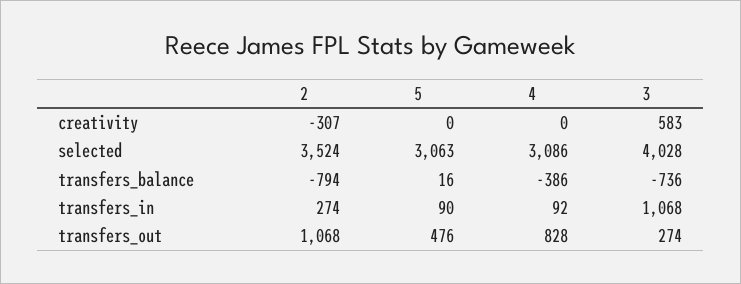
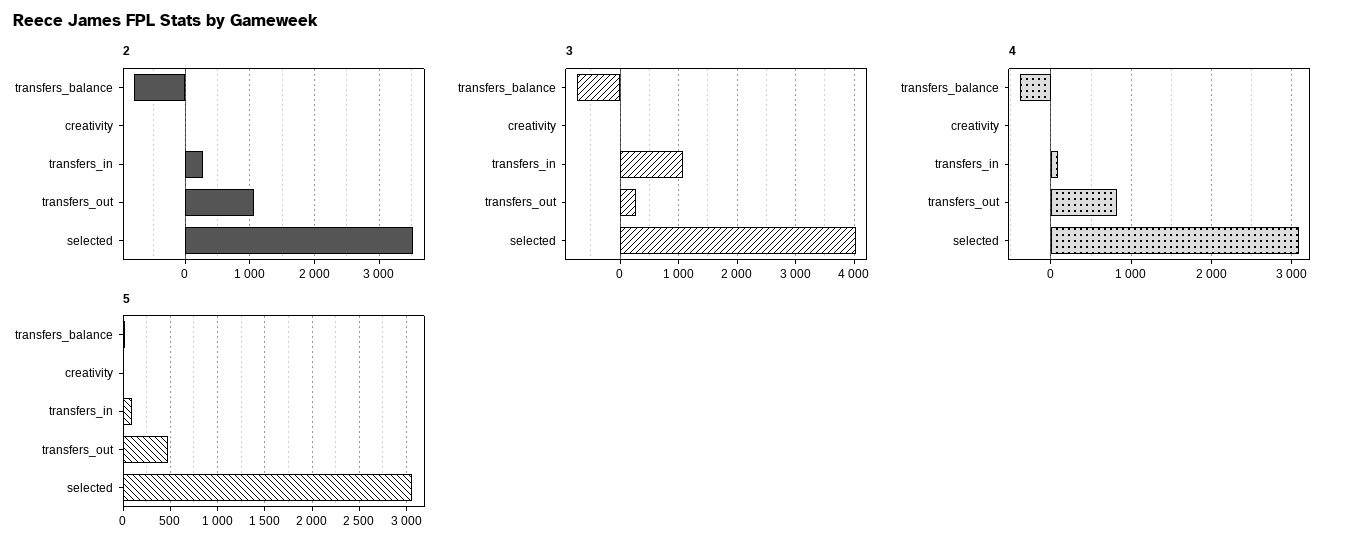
2, creativity: -307 -> 0
3, creativity: 583 -> 0

